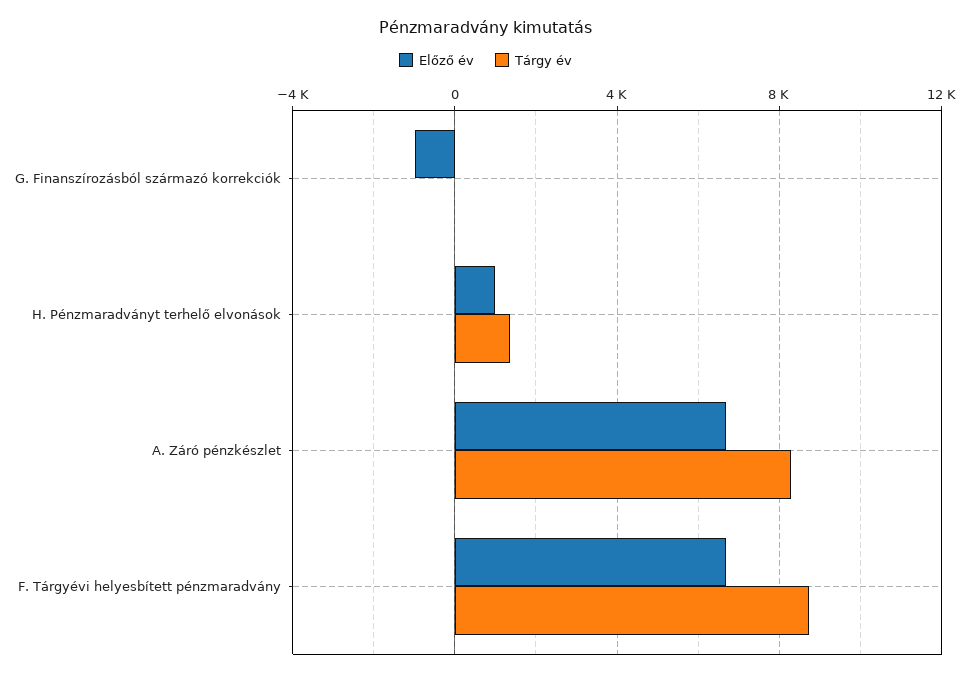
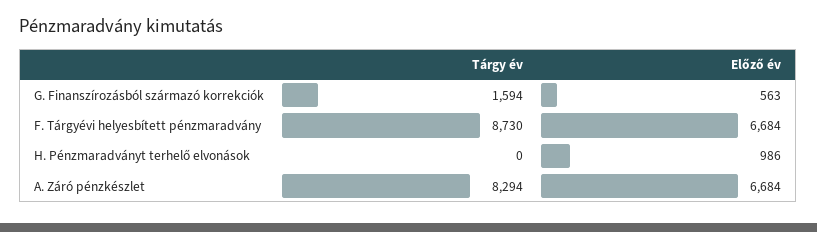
Előző év, G. Finanszírozásból származó korrekciók: -1000 -> 563
Tárgy év, G. Finanszírozásból származó korrekciók: 0 -> 1594
Tárgy év, H. Pénzmaradványt terhelő elvonások: 1500 -> 0

